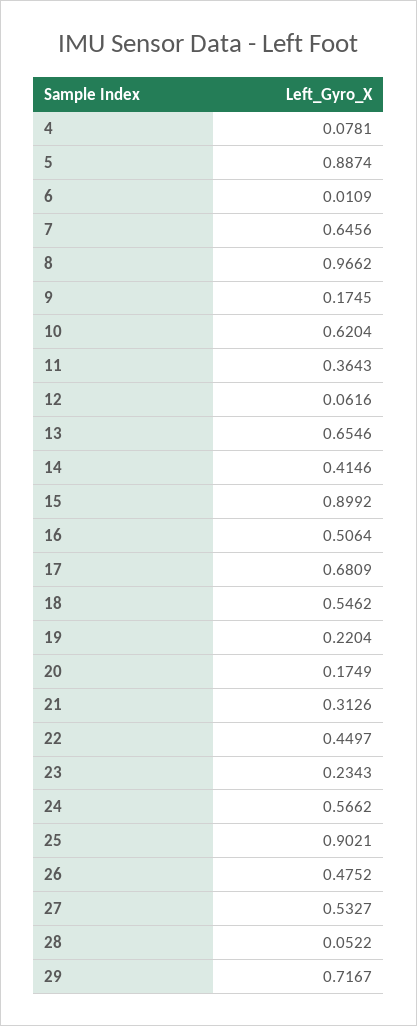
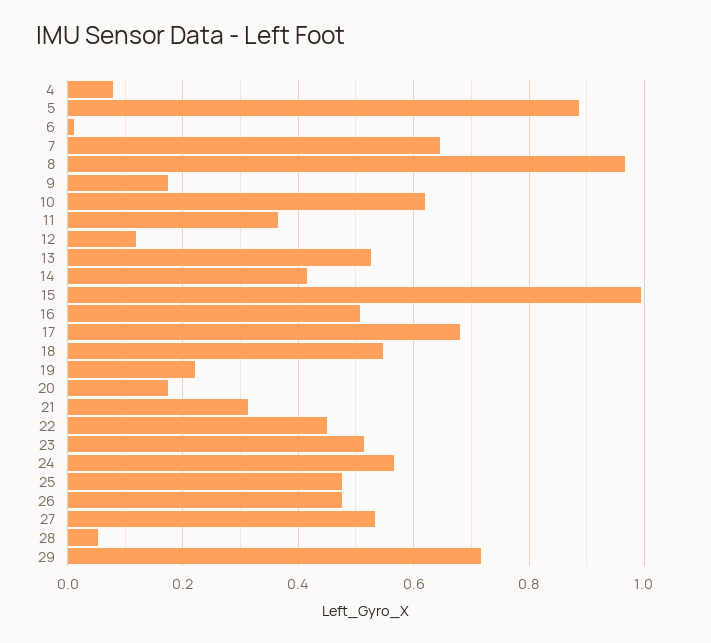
12: 0.0616 -> 0.12
13: 0.6546 -> 0.52
15: 0.8992 -> 1
23: 0.2343 -> 0.52
25: 0.9021 -> 0.48

